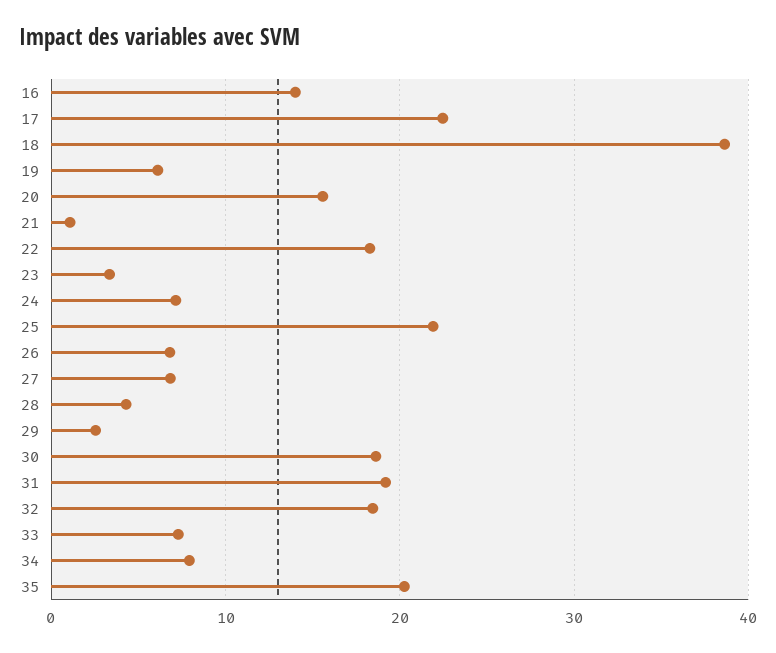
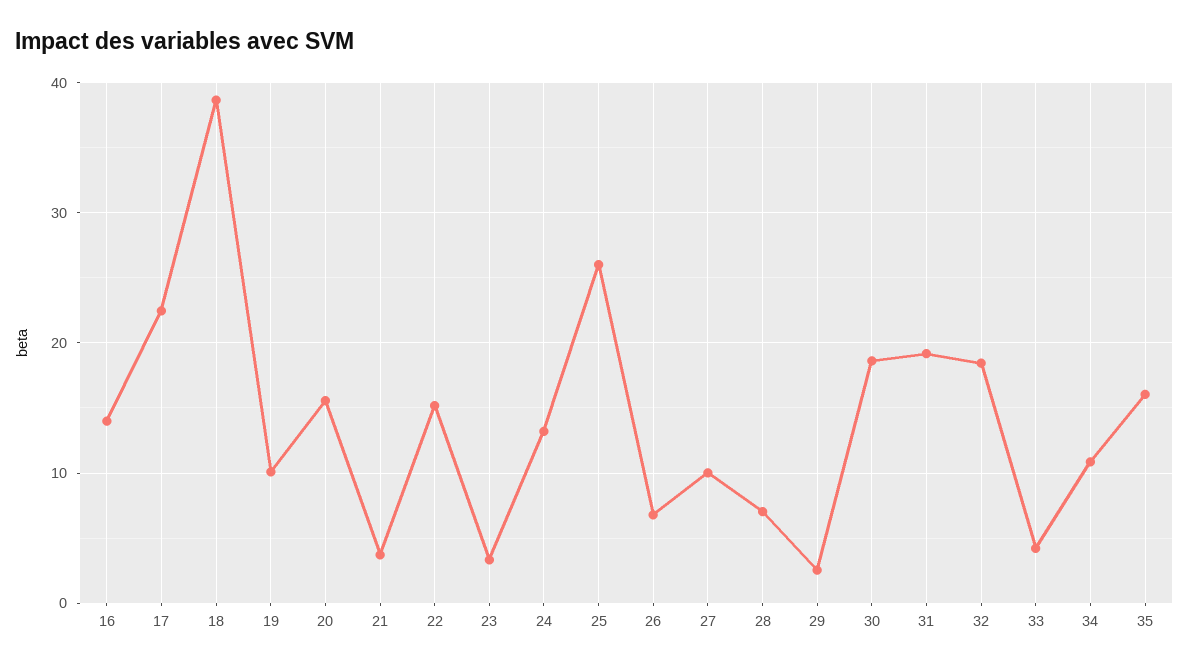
19: 6 -> 10
21: 1 -> 4
22: 18 -> 15
24: 7 -> 13
25: 22 -> 26
27: 7 -> 10
28: 4 -> 7
33: 7 -> 4
34: 8 -> 11
35: 20 -> 16

